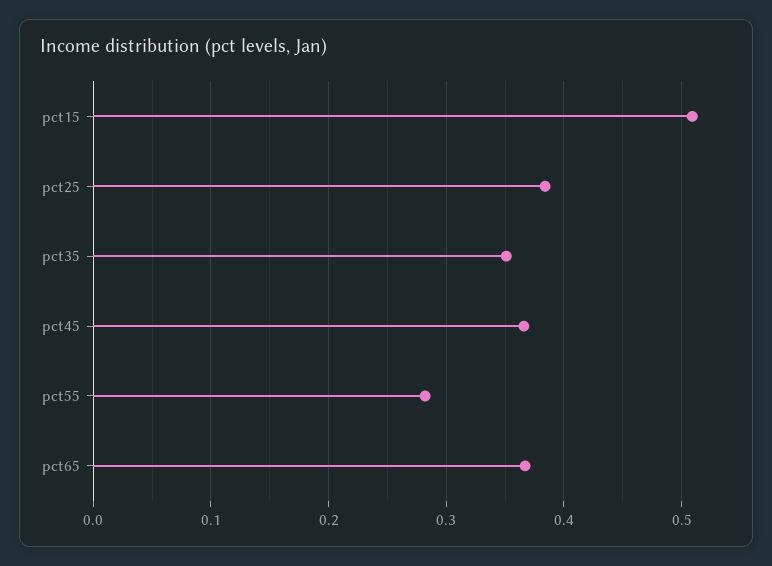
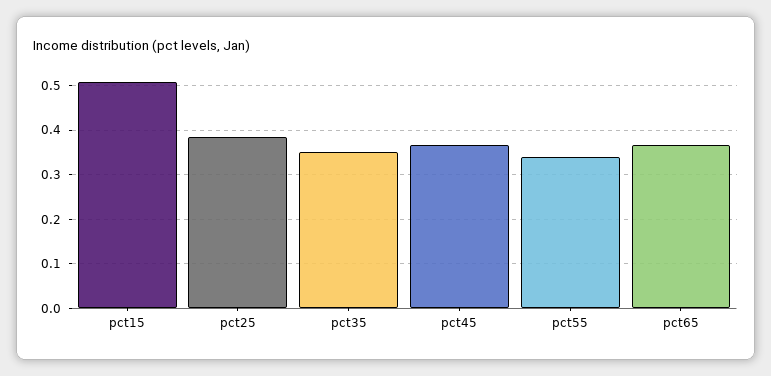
pct55: 0.28 -> 0.34

